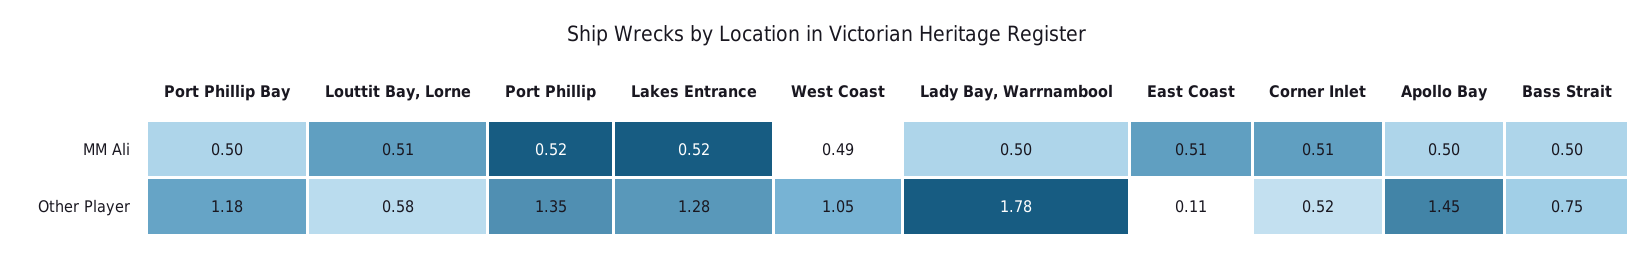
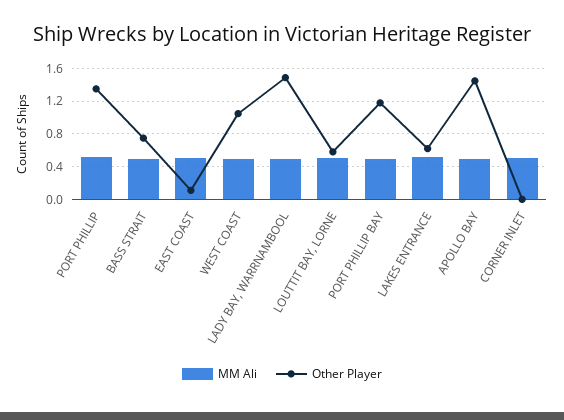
Other Player, Lakes Entrance: 1.28 -> 0.6
Other Player, Lady Bay, Warrnambool: 1.78 -> 1.5
Other Player, Corner Inlet: 0.52 -> 0

